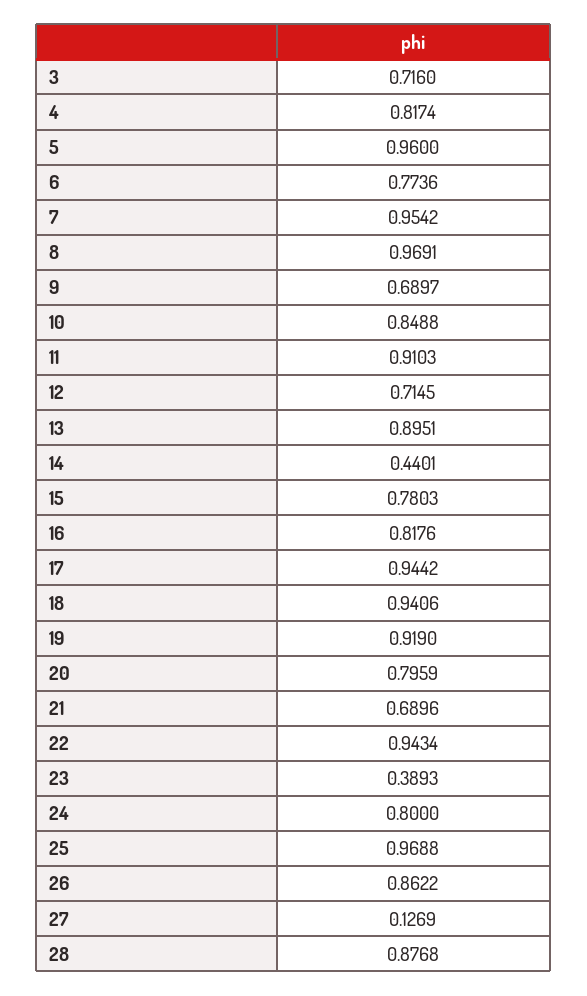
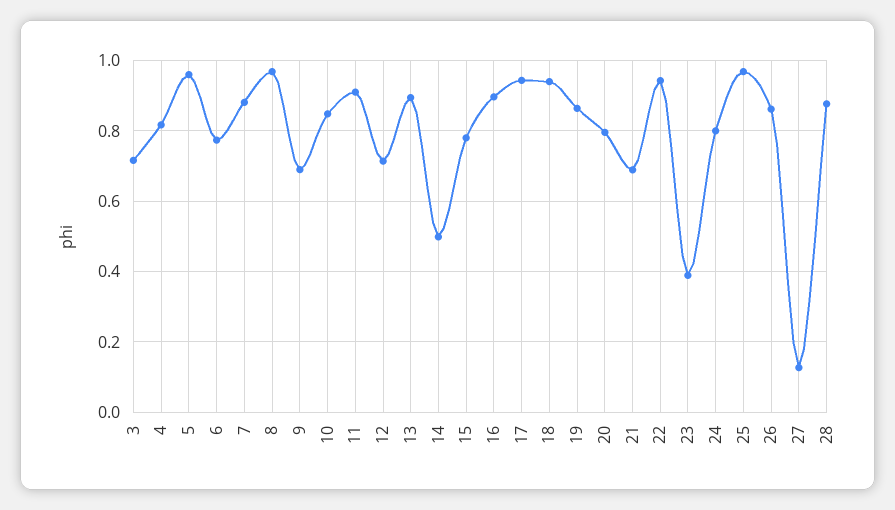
7: 0.9542 -> 0.88
14: 0.4401 -> 0.5
16: 0.8176 -> 0.9
19: 0.919 -> 0.86

